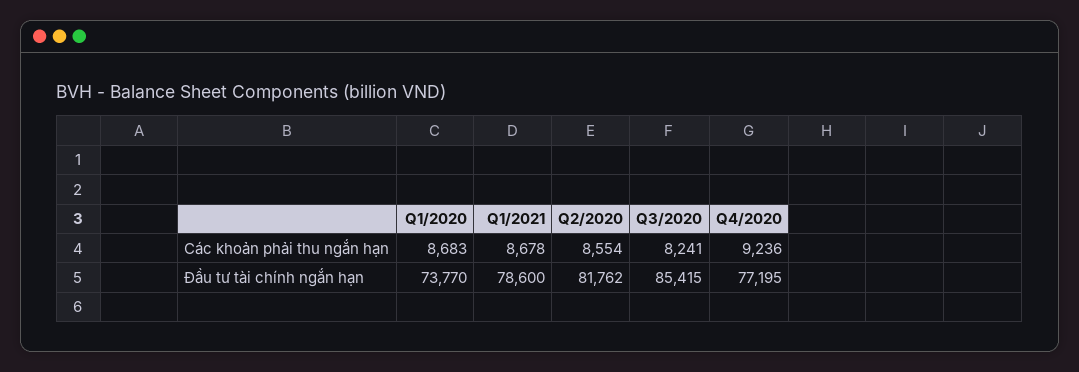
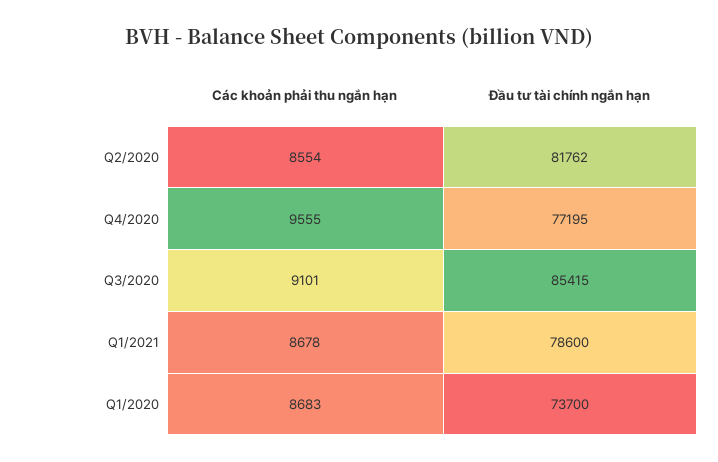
Q3/2020, Các khoản phải thu ngắn hạn: 8241 -> 9101
Q4/2020, Các khoản phải thu ngắn hạn: 9236 -> 9555
Q1/2020, Đầu tư tài chính ngắn hạn: 73770 -> 73700

